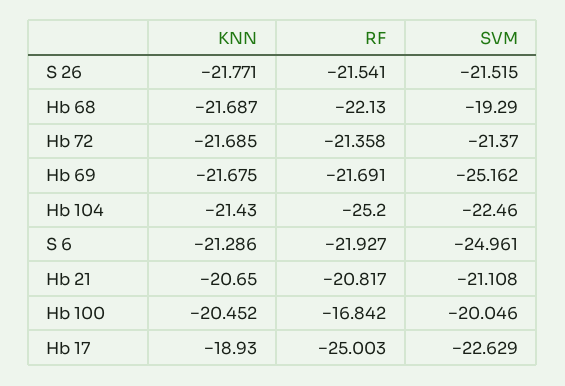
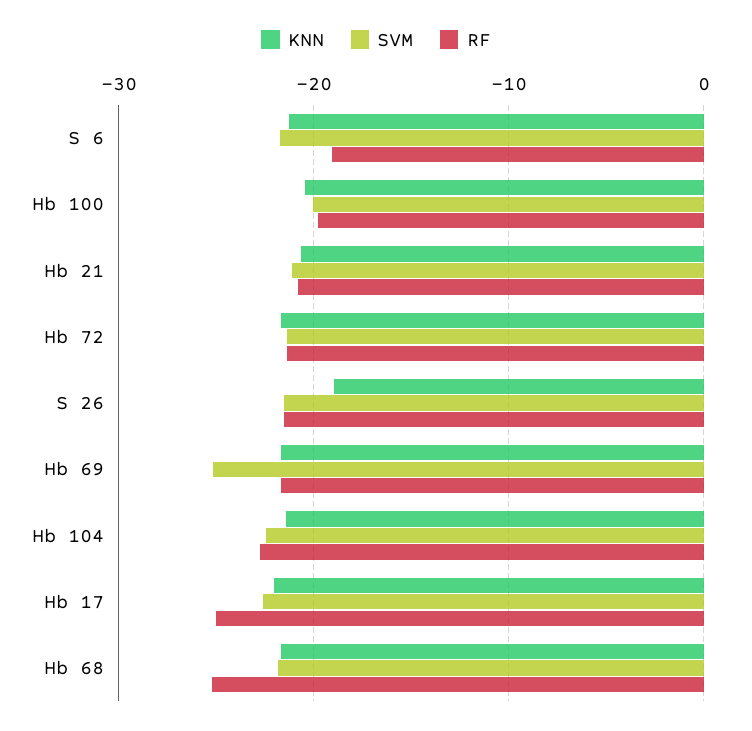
KNN, S 26: -21.771 -> -19
RF, Hb 68: -22.13 -> -25
SVM, Hb 68: -19.29 -> -22
RF, Hb 104: -25.2 -> -23
RF, S 6: -21.927 -> -19
SVM, S 6: -24.961 -> -22
RF, Hb 100: -16.842 -> -20
KNN, Hb 17: -18.93 -> -22

